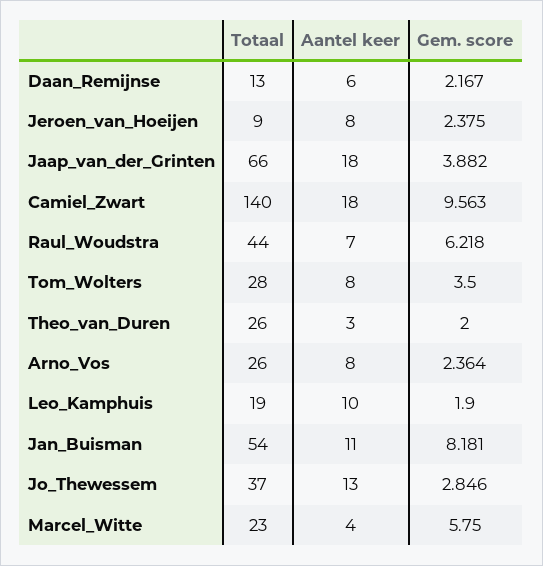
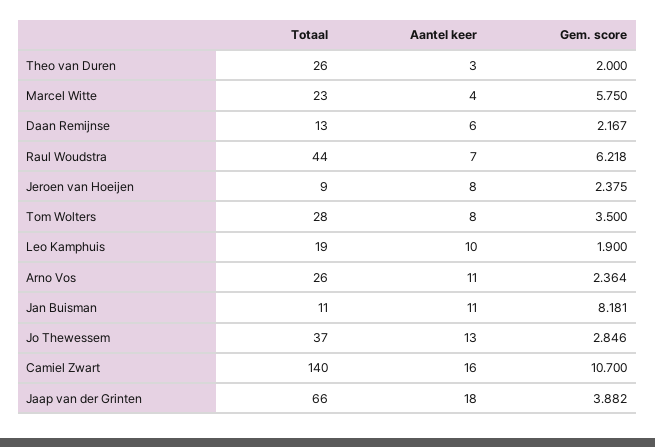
Aantel keer, Camiel_Zwart: 18 -> 16
Gem. score, Camiel_Zwart: 9.563 -> 10.7
Aantel keer, Arno_Vos: 8 -> 11
Totaal, Jan_Buisman: 54 -> 11

